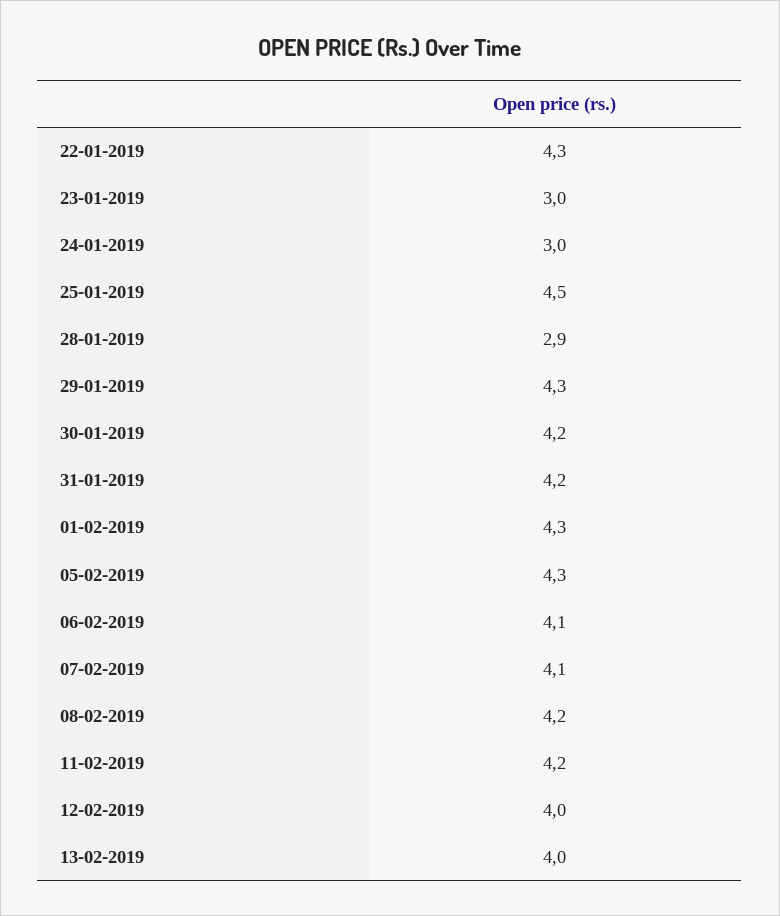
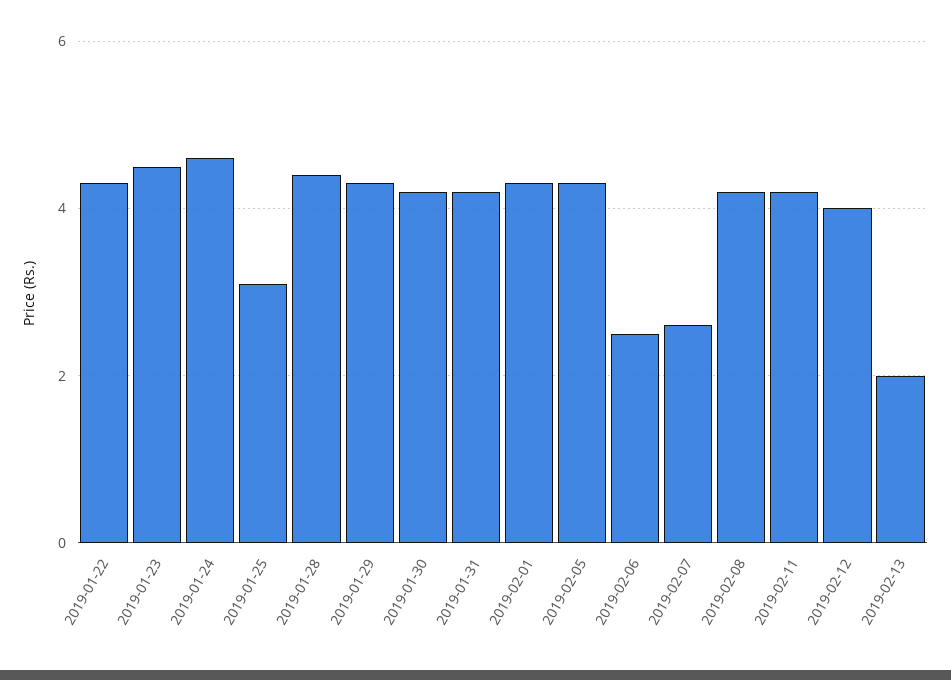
23-01-2019: 3 -> 4.5
24-01-2019: 3 -> 4.5
25-01-2019: 4.5 -> 3
28-01-2019: 2.9 -> 4.5
06-02-2019: 4.1 -> 2.5
07-02-2019: 4.1 -> 2.5
13-02-2019: 4 -> 2

